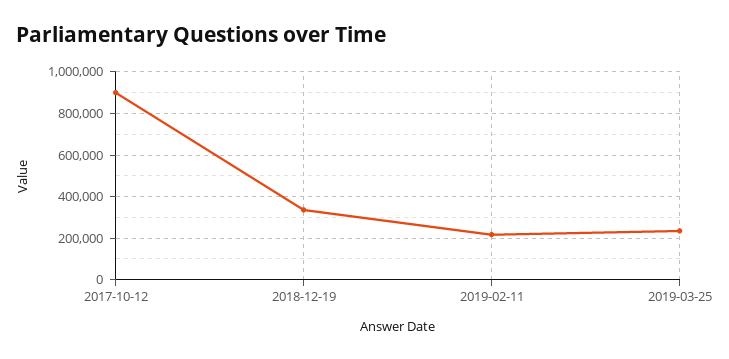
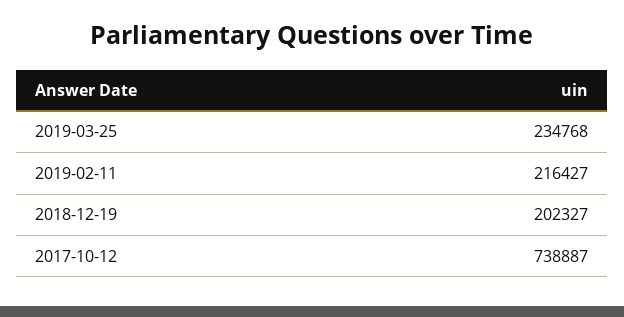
2017-10-12: 900000 -> 738887
2018-12-19: 350000 -> 202327

